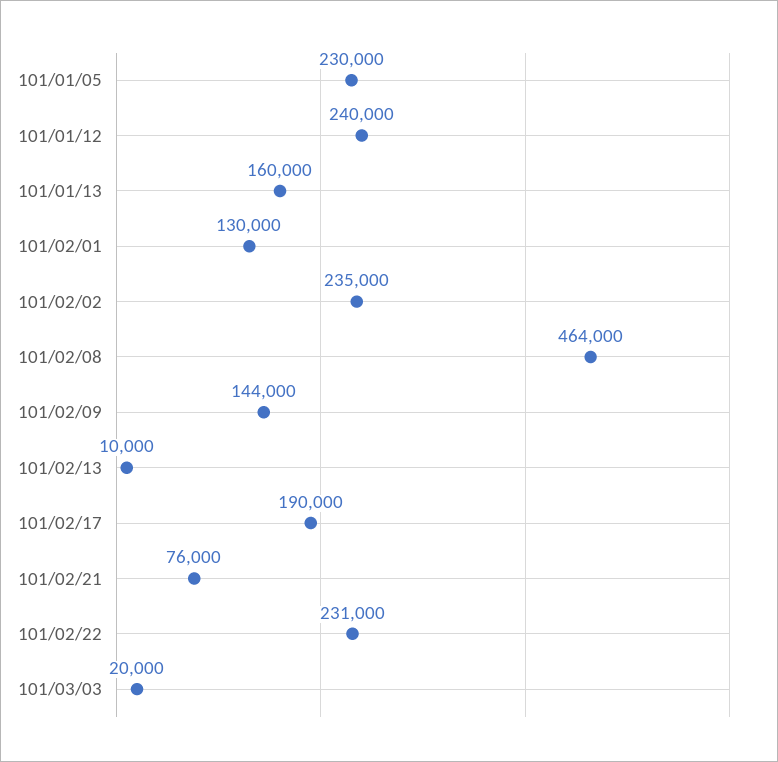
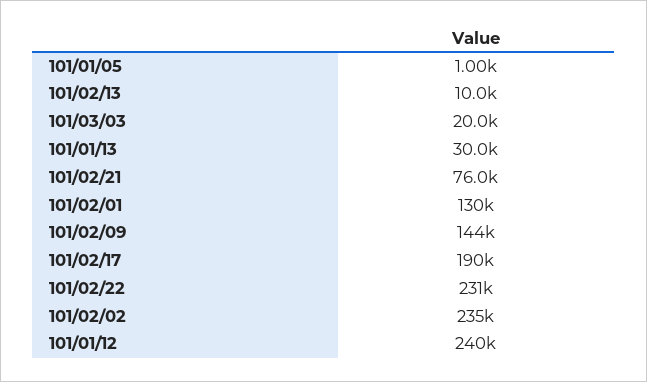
101/01/05: 230000 -> 1000
101/01/13: 160000 -> 30000
101/02/08: 464000 -> none

